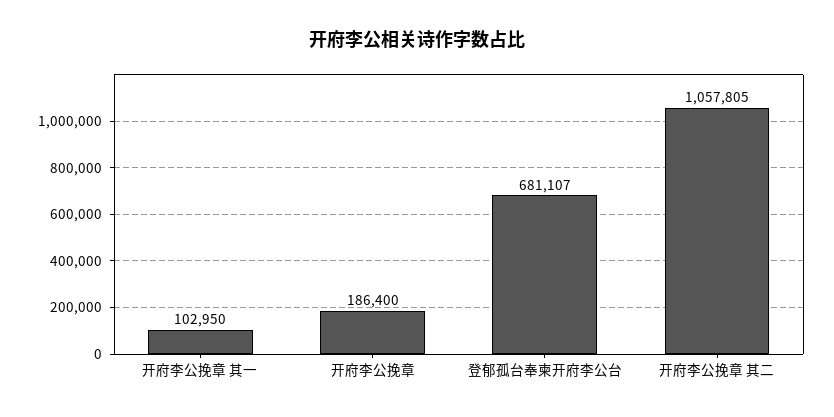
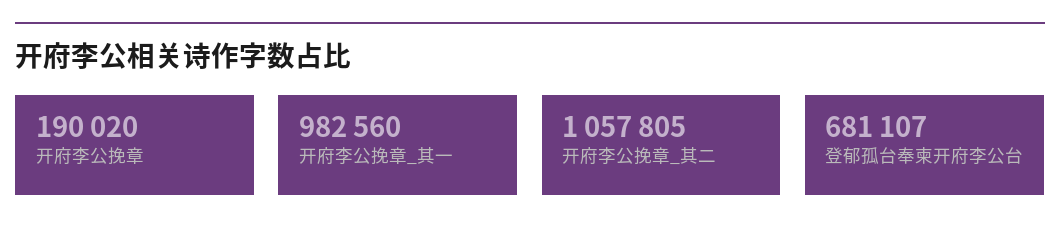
开府李公挽章 其一: 102950 -> 982560
开府李公挽章: 186400 -> 190020

